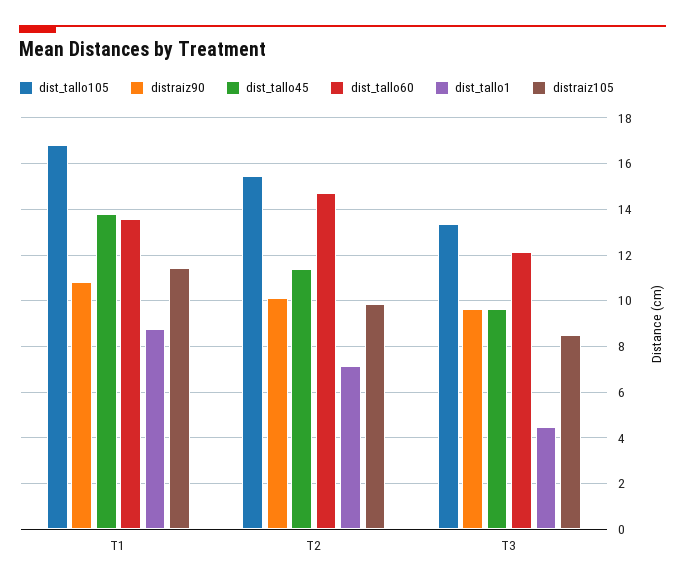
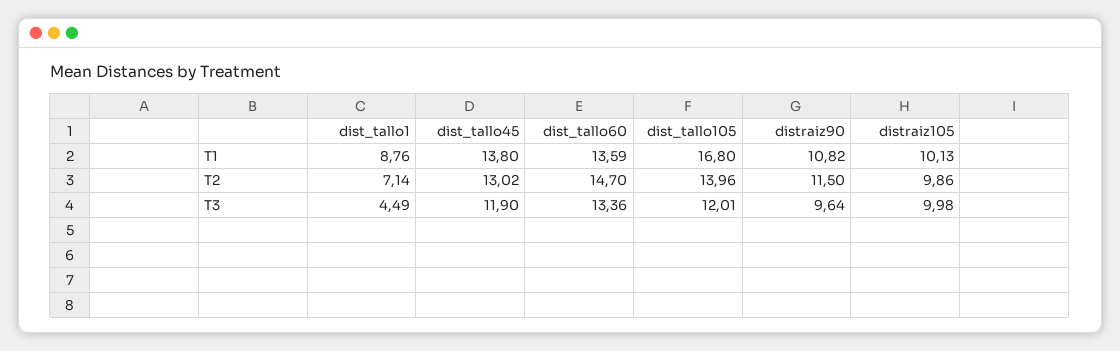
distraiz105, T1: 11.5 -> 10.13
dist_tallo105, T2: 15.5 -> 13.96
distraiz90, T2: 10 -> 11.5
dist_tallo45, T2: 11.5 -> 13.02
dist_tallo105, T3: 13.5 -> 12.01
dist_tallo45, T3: 9.5 -> 11.9
dist_tallo60, T3: 12 -> 13.36
distraiz105, T3: 8.5 -> 9.98

